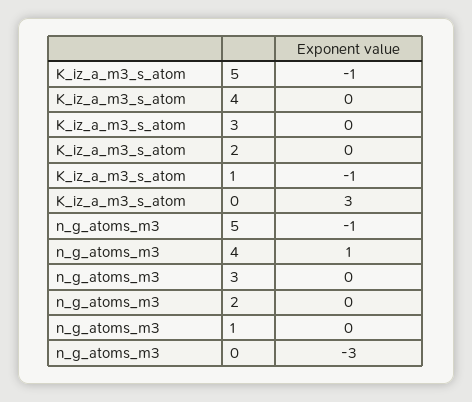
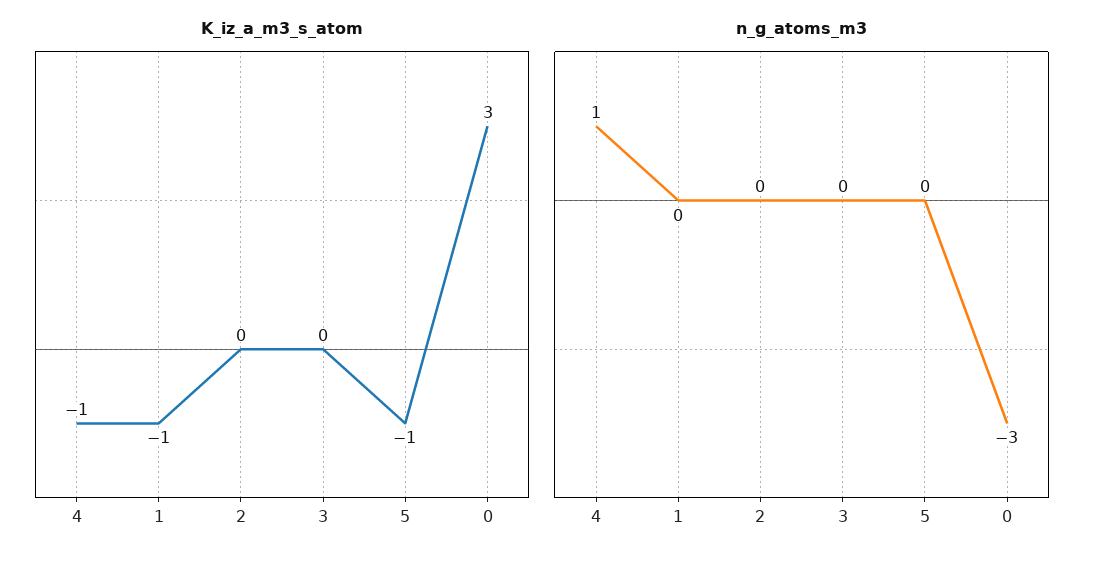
K_iz_a_m3_s_atom, 4: 0 -> -1
n_g_atoms_m3, 5: -1 -> 0

